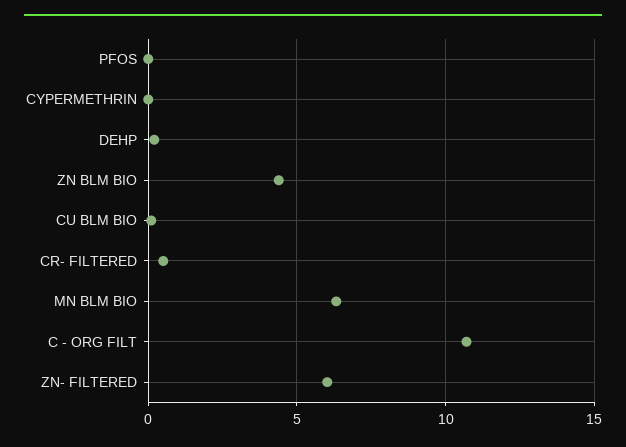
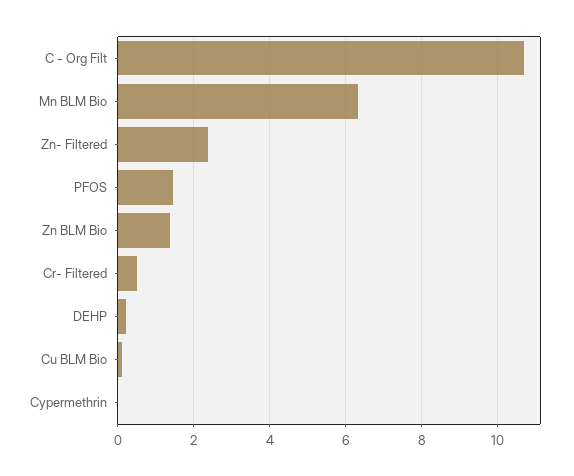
PFOS: 0 -> 1.4
ZN BLM BIO: 4.5 -> 1.4
ZN- FILTERED: 6 -> 2.4

